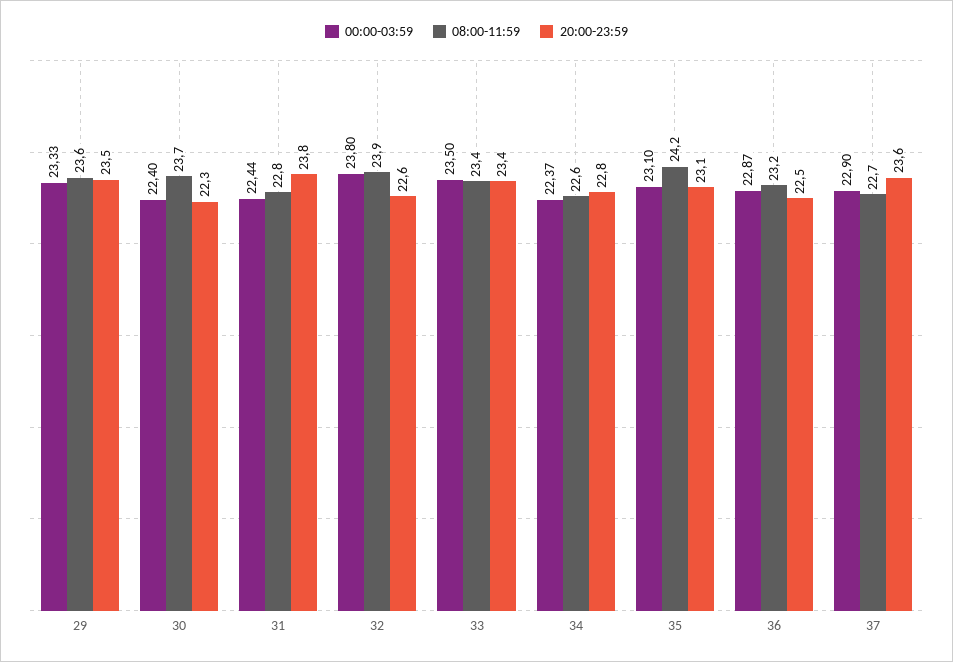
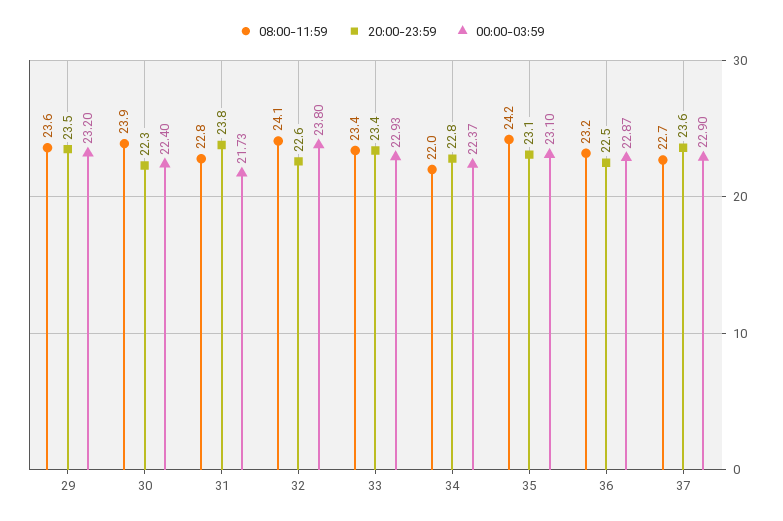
00:00-03:59, 29: 23.33 -> 23.2
08:00-11:59, 30: 23.7 -> 23.9
00:00-03:59, 31: 22.44 -> 21.73
08:00-11:59, 32: 23.9 -> 24.1
00:00-03:59, 33: 23.5 -> 22.93
08:00-11:59, 34: 22.6 -> 22

